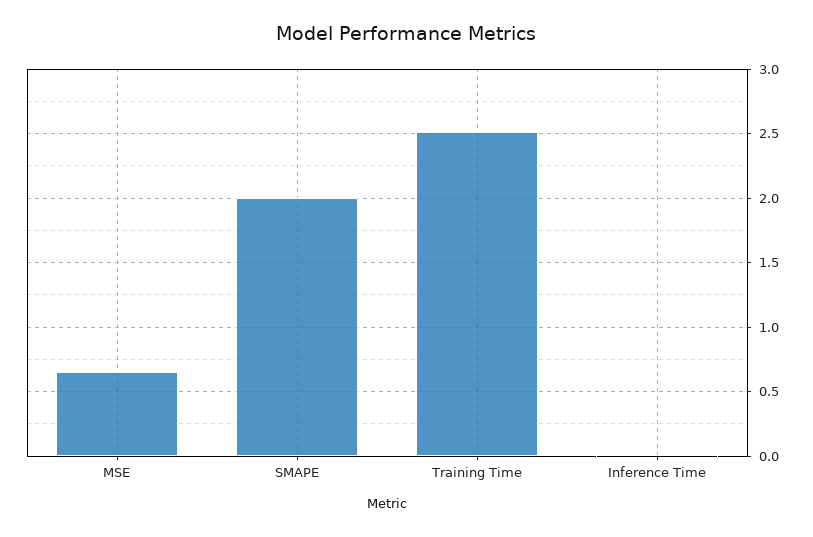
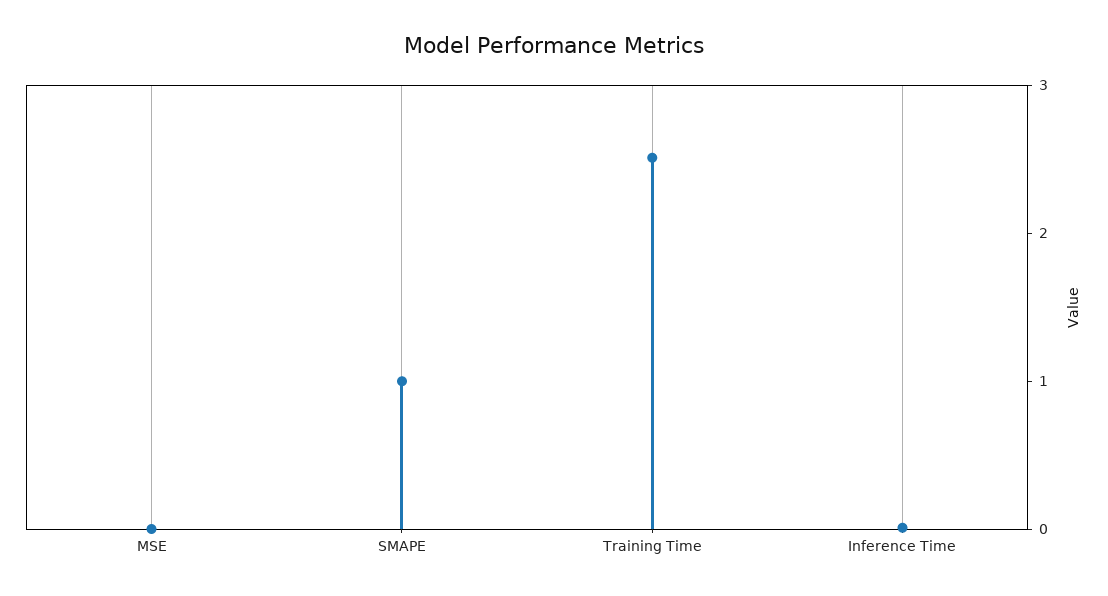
MSE: 0.65 -> 0
SMAPE: 2 -> 1

